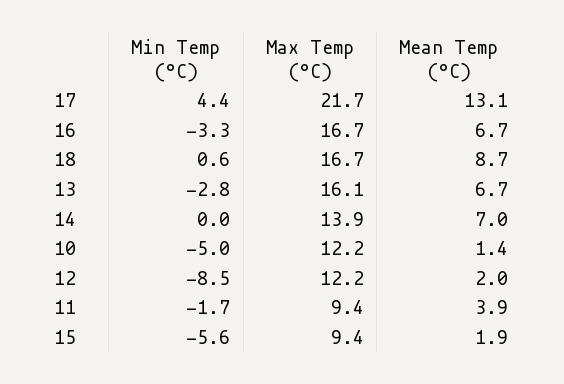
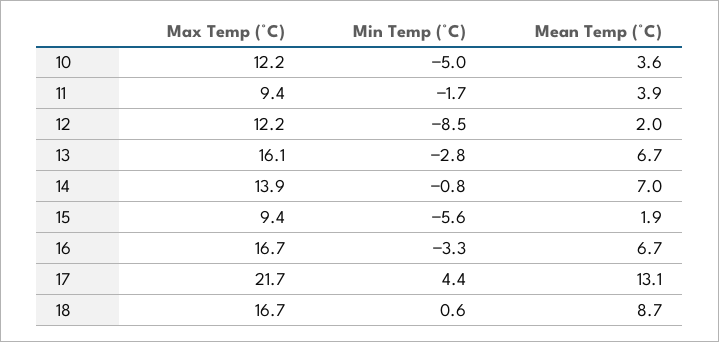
Min Temp (°C), 14: 0 -> -0.8
Mean Temp (°C), 10: 1.4 -> 3.6

